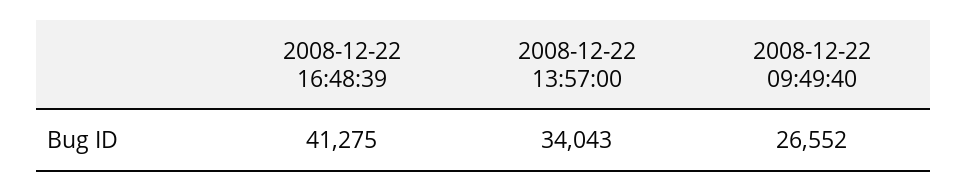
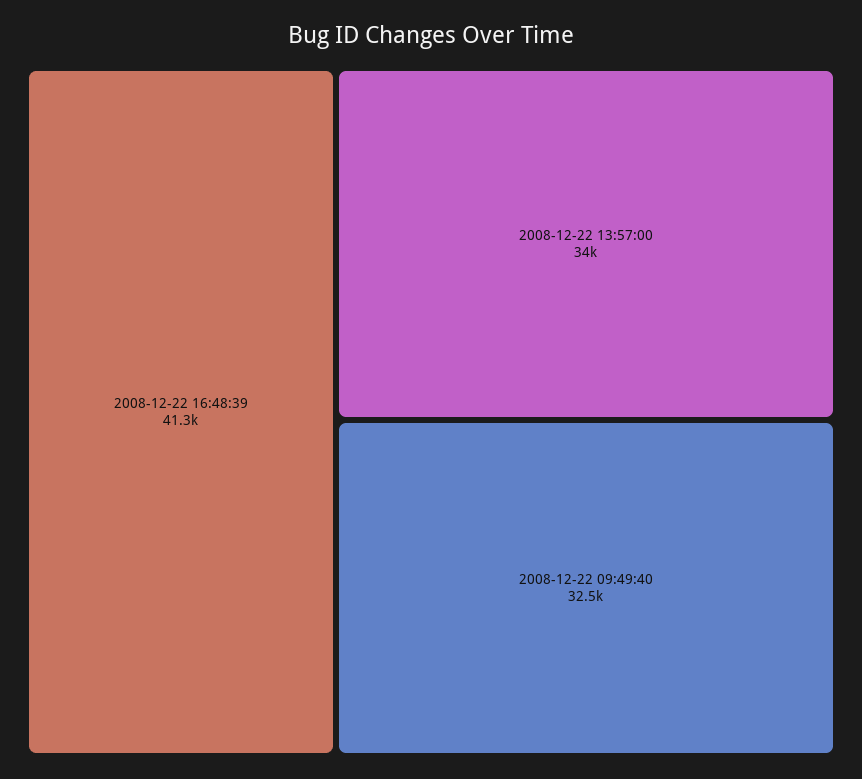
2008-12-22 09:49:40: 26552 -> 32500

